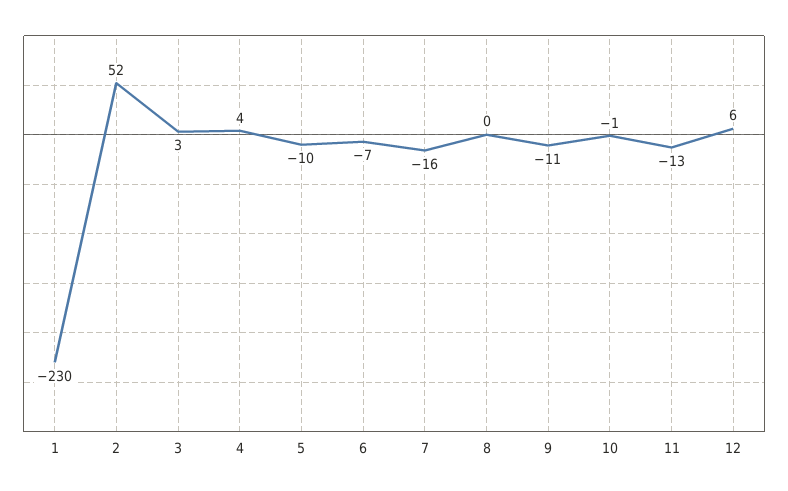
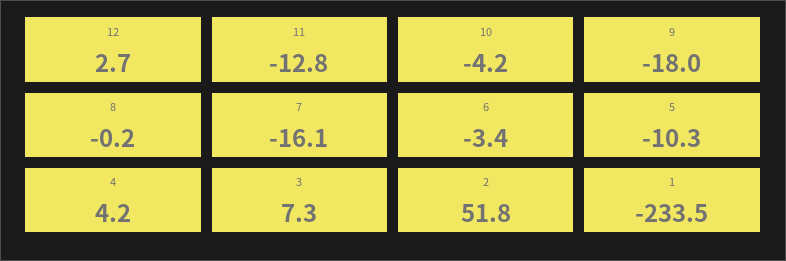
1: -230 -> -233.5
3: 3 -> 7.3
6: -7 -> -3.4
9: -11 -> -18
10: -1 -> -4.2
12: 6 -> 2.7

